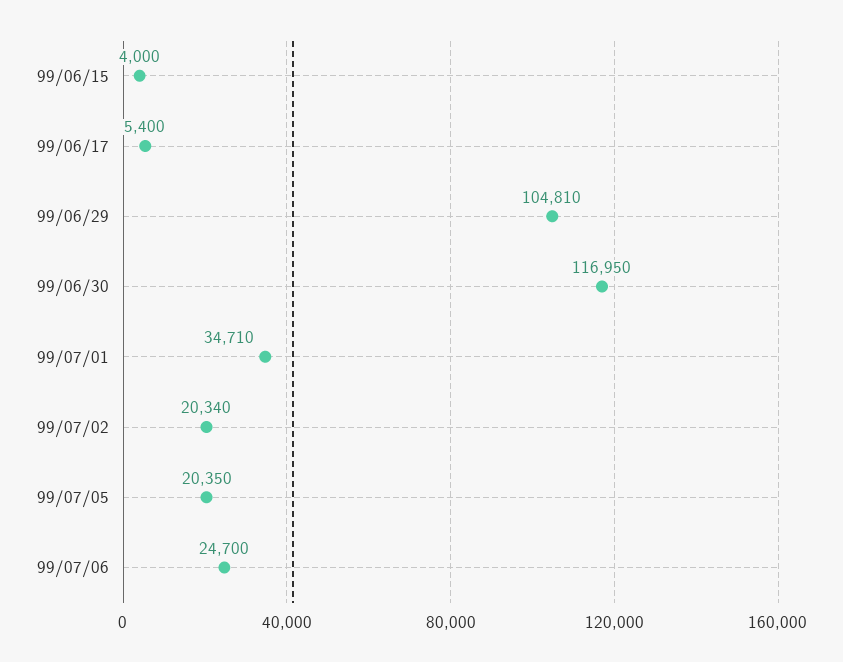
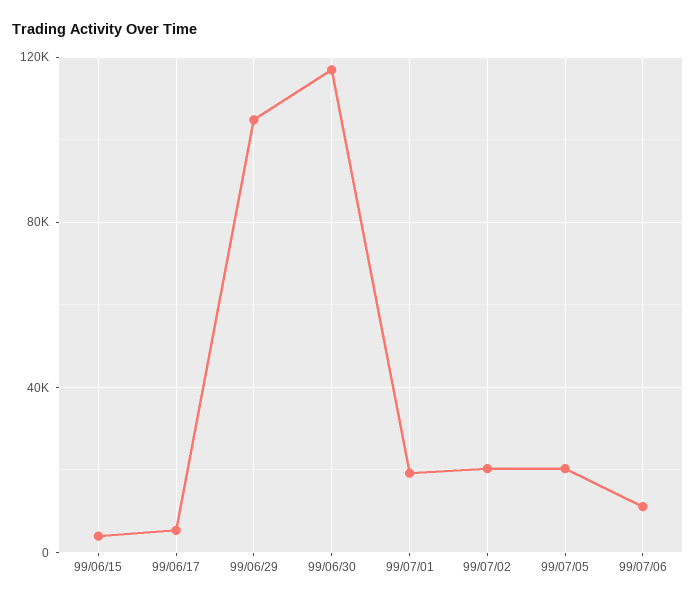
99/07/01: 34710 -> 20000
99/07/06: 24700 -> 10000

